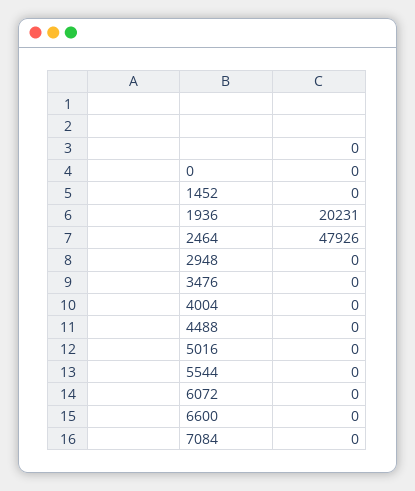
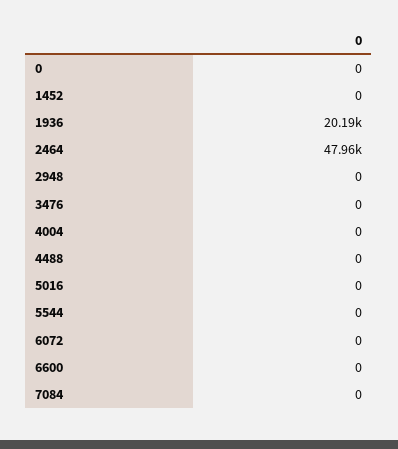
1936: 20231 -> 20190
2464: 47926 -> 47960

